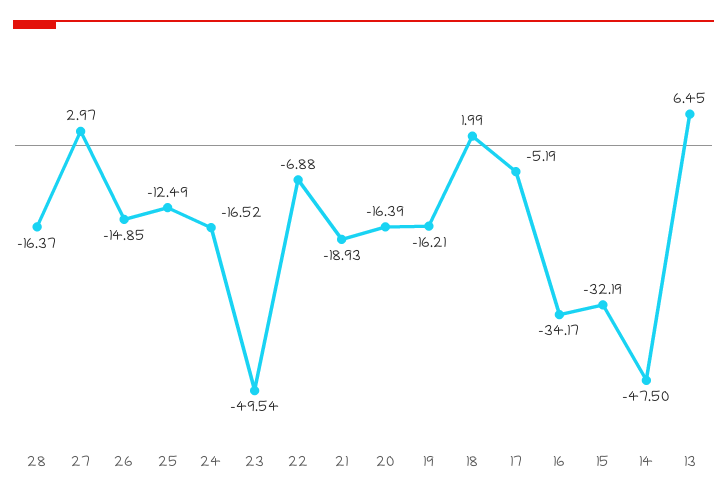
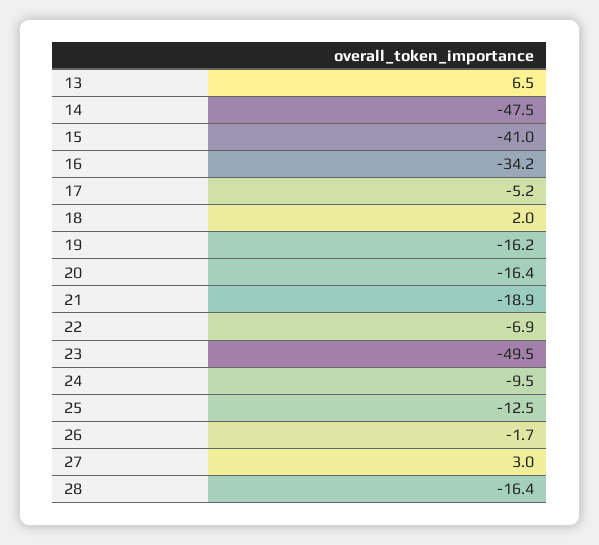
26: -14.85 -> -1.7
24: -16.52 -> -9.5
15: -32.19 -> -41

